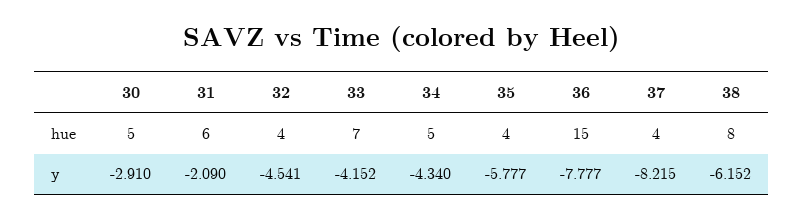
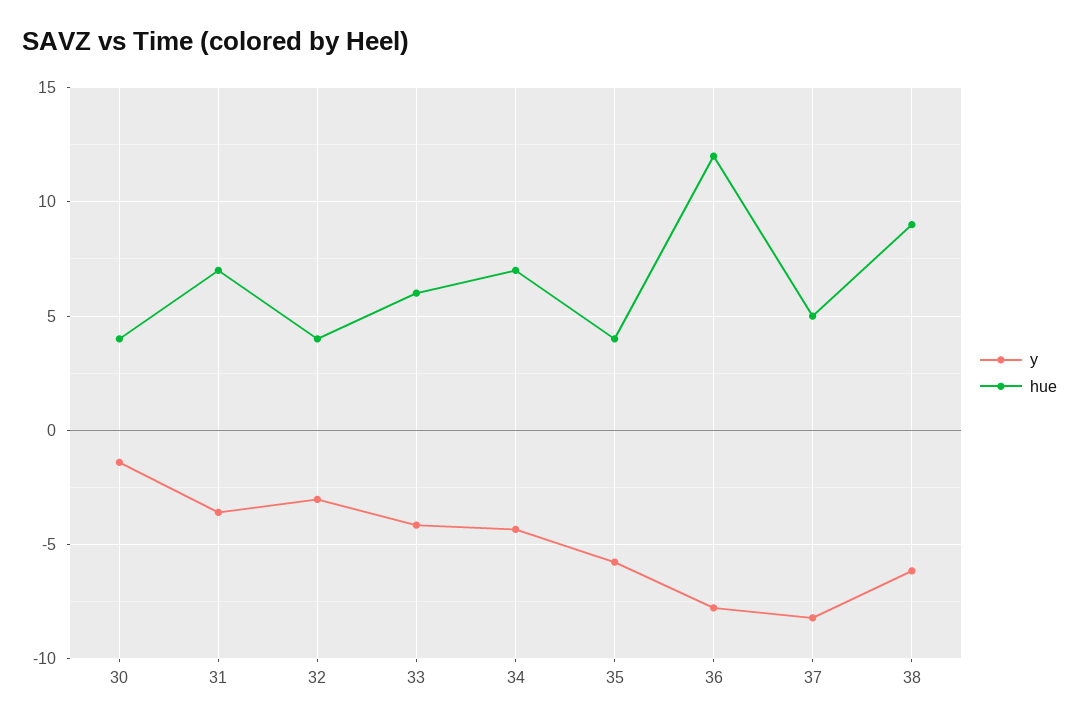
hue, 30: 5 -> 4
hue, 31: 6 -> 7
hue, 33: 7 -> 6
hue, 34: 5 -> 7
hue, 36: 15 -> 12
hue, 37: 4 -> 5
hue, 38: 8 -> 9
y, 30: -2.91 -> -1.5
y, 31: -2.09 -> -3.5
y, 32: -4.541 -> -3

